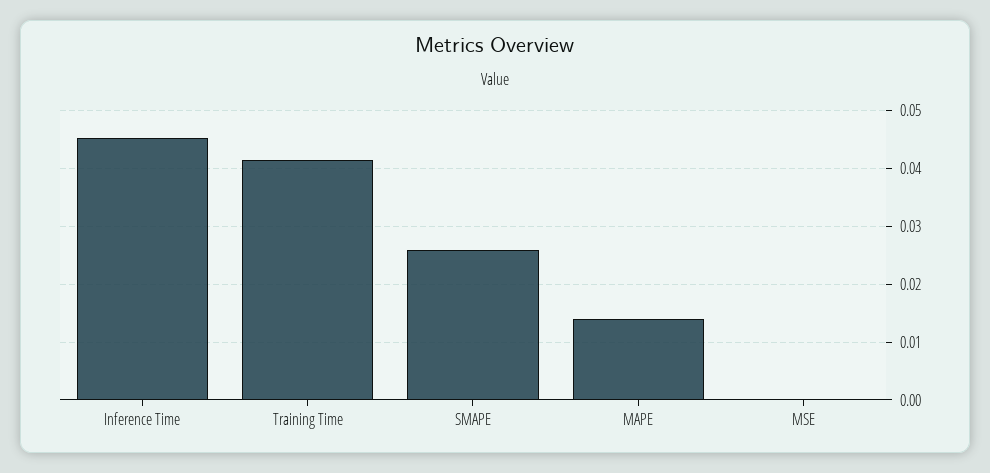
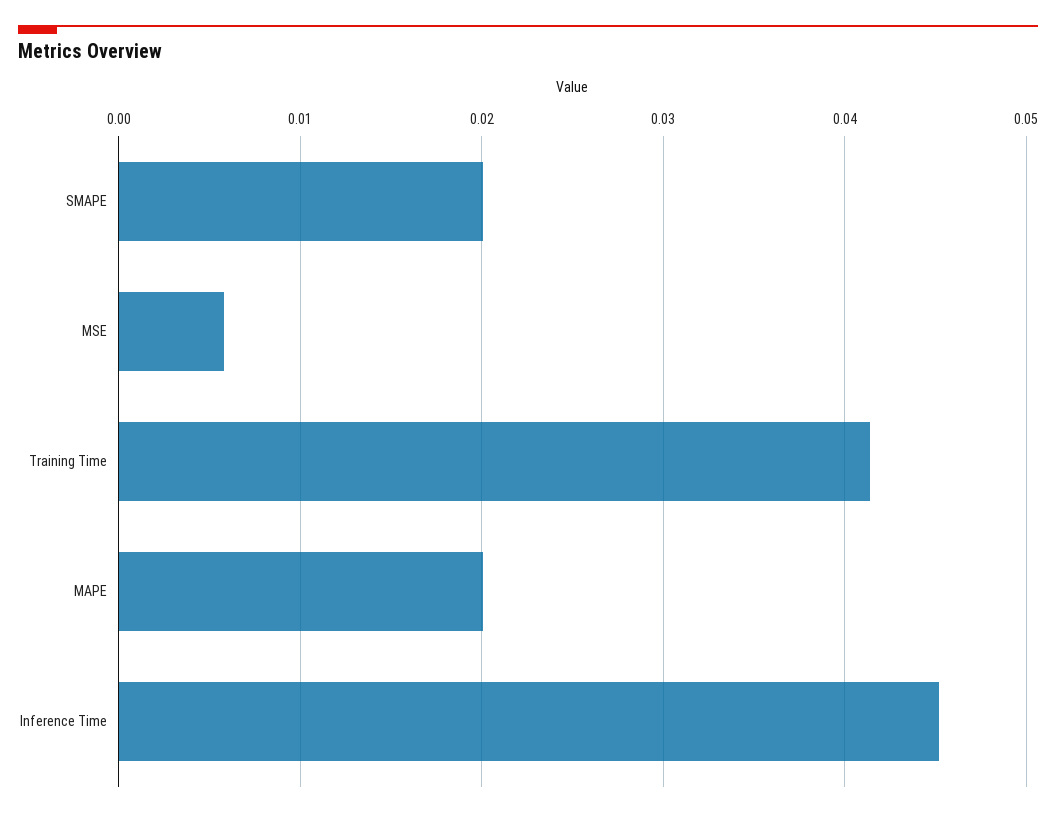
SMAPE: 0.026 -> 0.02
MAPE: 0.014 -> 0.02
MSE: 0 -> 0.006

